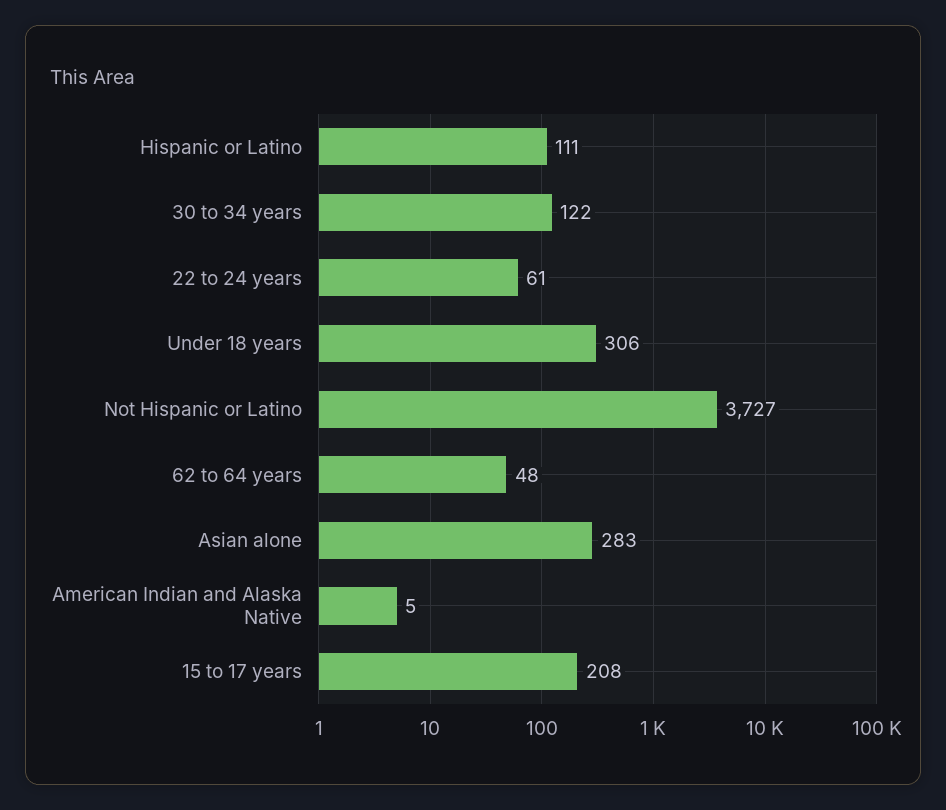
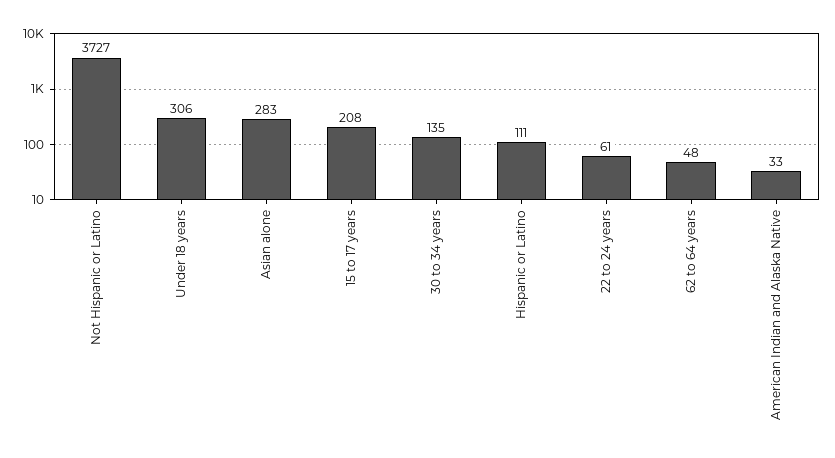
30 to 34 years: 122 -> 135
American Indian and Alaska Native: 5 -> 33

